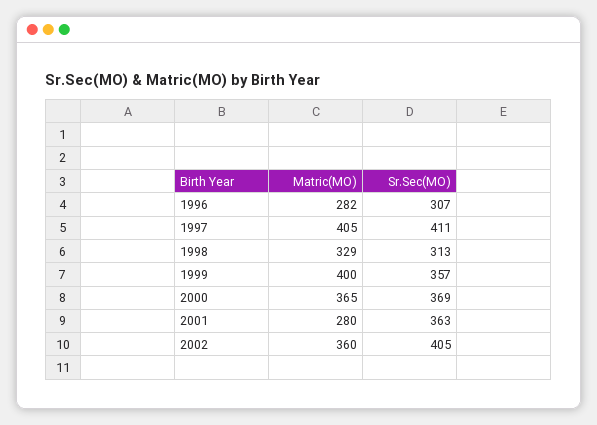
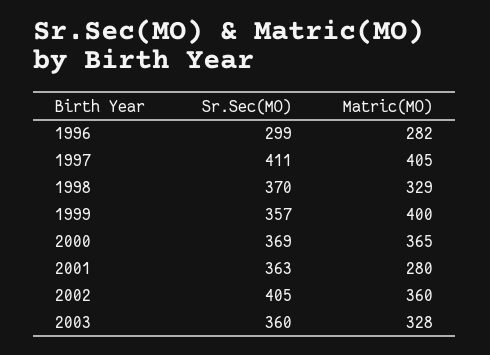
Sr.Sec(MO), 1996: 307 -> 299
Sr.Sec(MO), 1998: 313 -> 370
Sr.Sec(MO), 2003: none -> 360
Matric(MO), 2003: none -> 328

